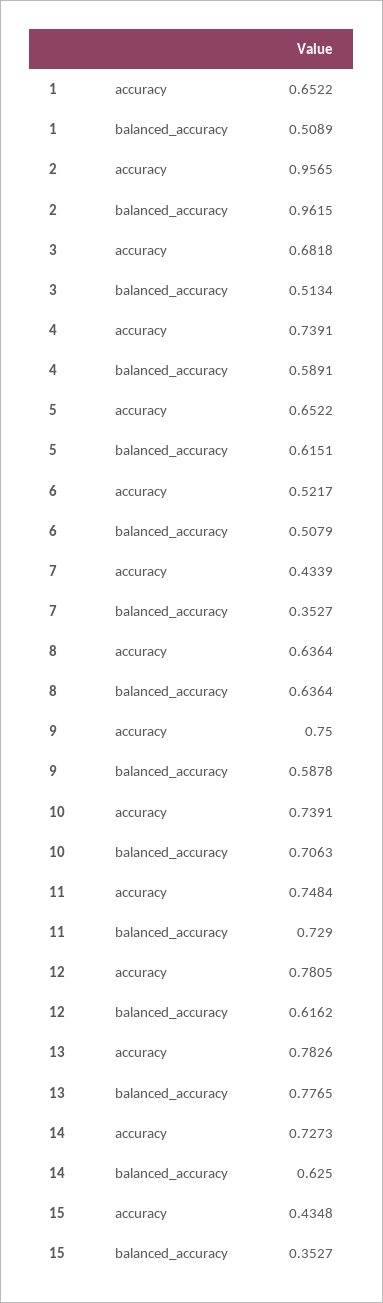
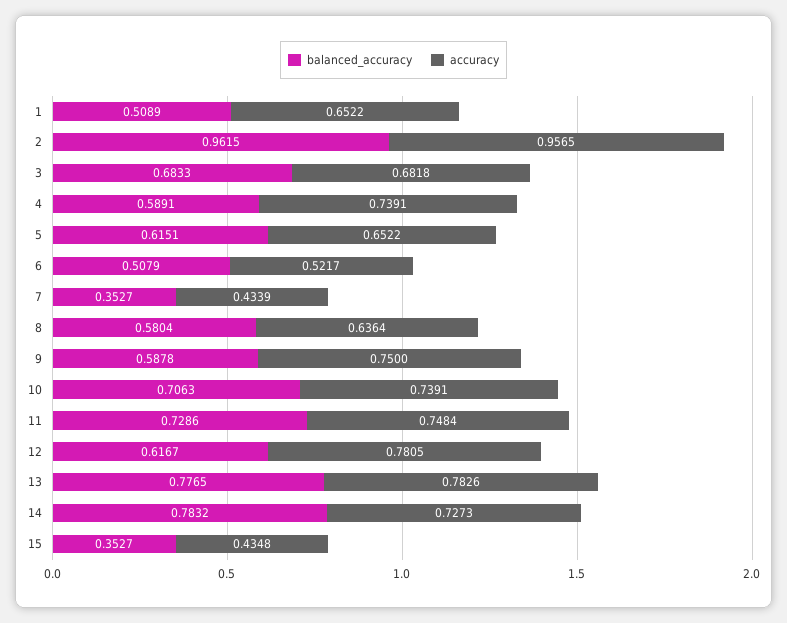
balanced_accuracy, 3: 0.5134 -> 0.6833
balanced_accuracy, 8: 0.6364 -> 0.5804
balanced_accuracy, 11: 0.729 -> 0.7286
balanced_accuracy, 12: 0.6162 -> 0.6167
balanced_accuracy, 14: 0.625 -> 0.7832

